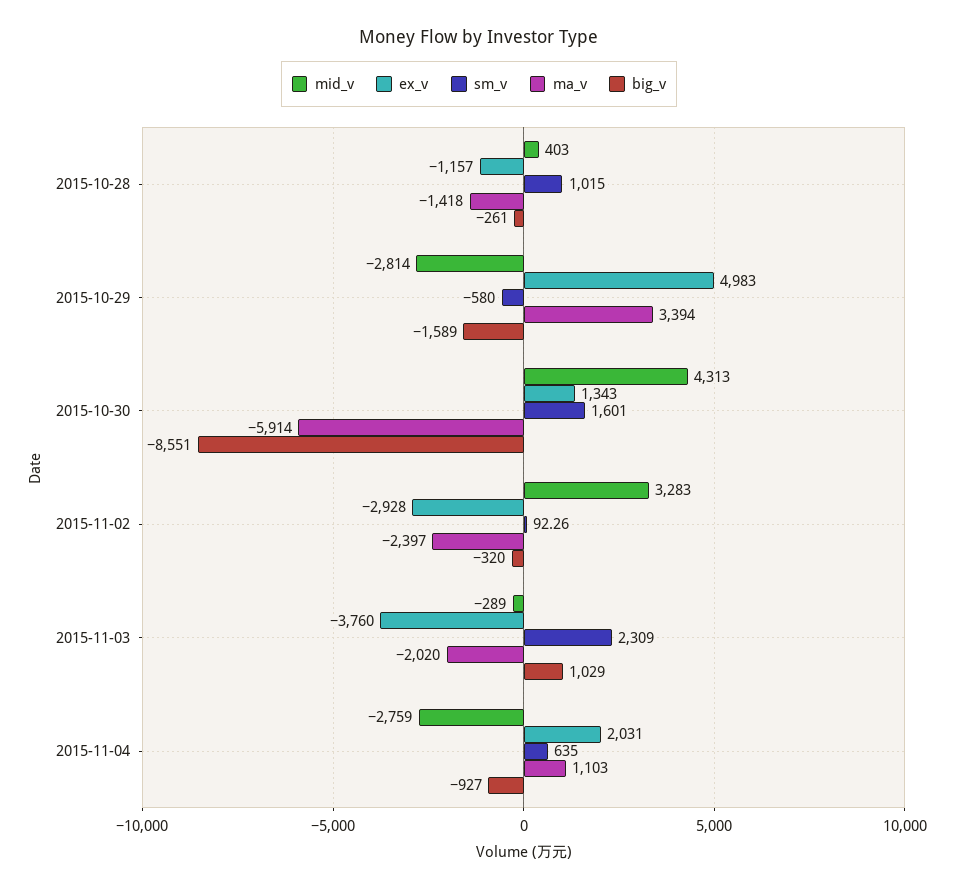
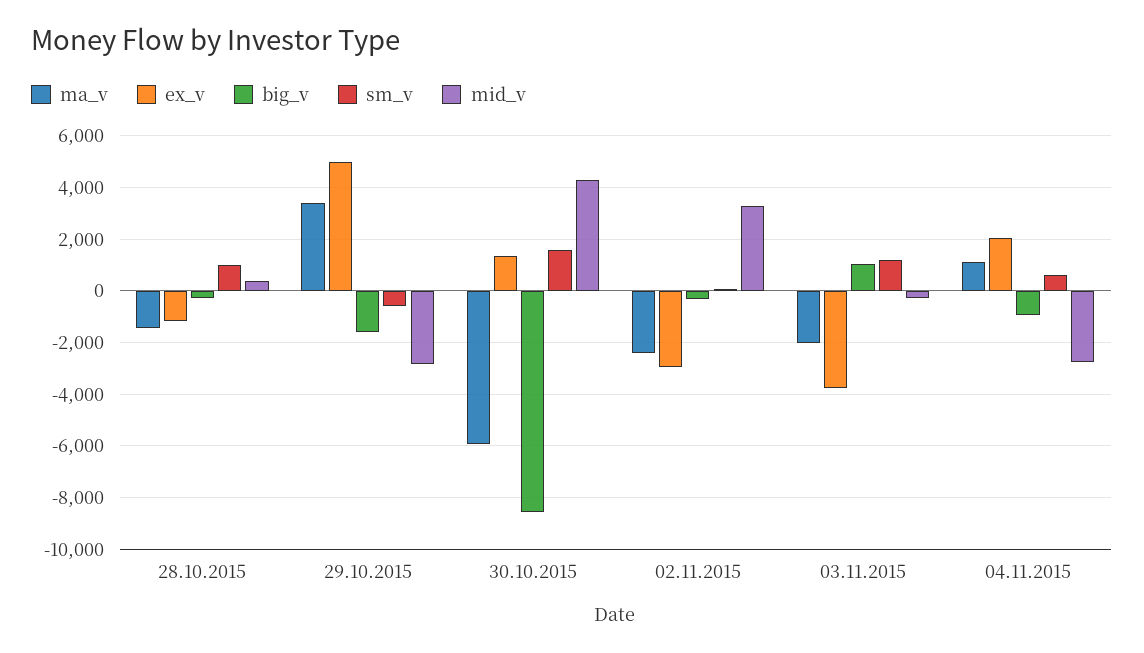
sm_v, 2015-11-03: 2309 -> 1250

